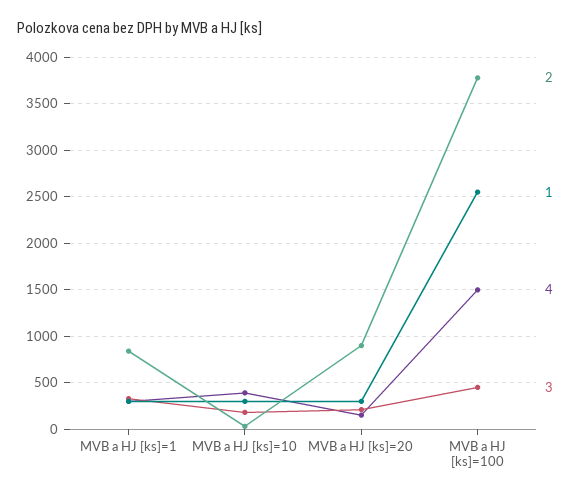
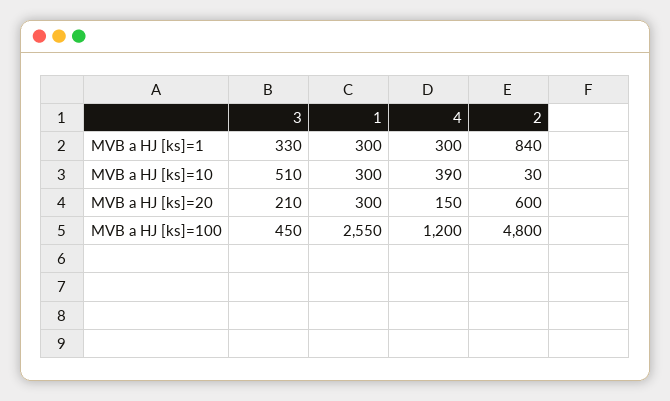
3, MVB a HJ [ks]=10: 200 -> 510
2, MVB a HJ [ks]=20: 900 -> 600
2, MVB a HJ [ks]=100: 3800 -> 4800
4, MVB a HJ [ks]=100: 1500 -> 1200

